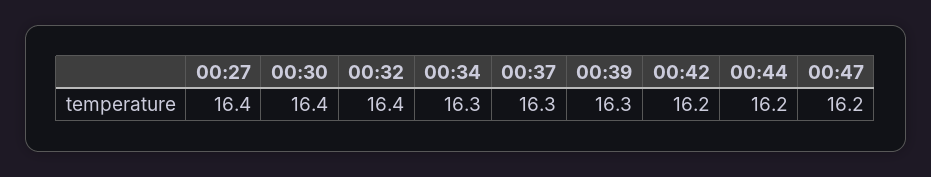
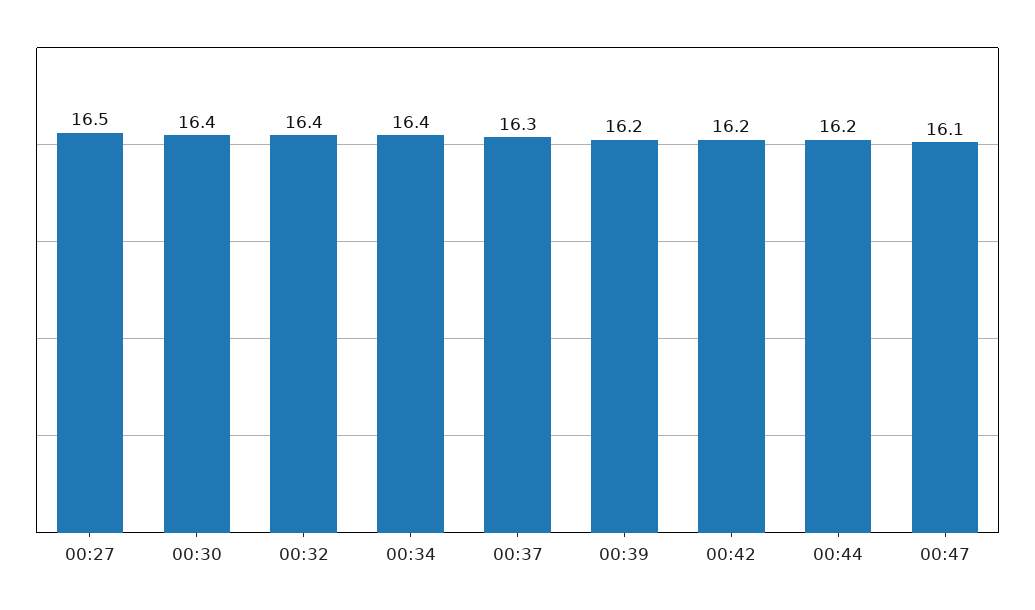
00:27: 16.4 -> 16.5
00:34: 16.3 -> 16.4
00:39: 16.3 -> 16.2
00:47: 16.2 -> 16.1

